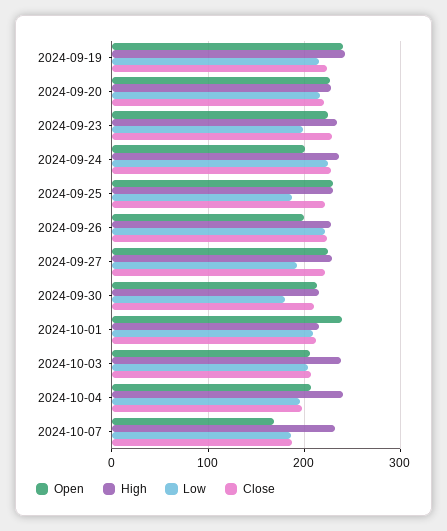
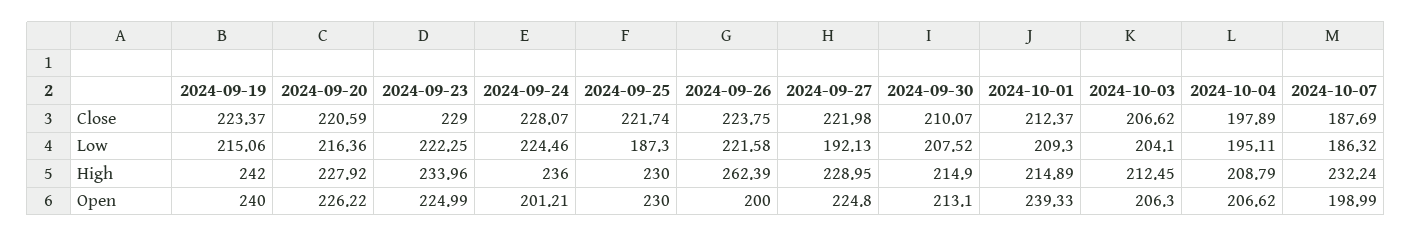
Low, 2024-09-23: 200 -> 222.25
High, 2024-09-26: 230 -> 262.39
Low, 2024-09-30: 180 -> 207.52
High, 2024-10-03: 240 -> 212.45
High, 2024-10-04: 240 -> 208.79
Open, 2024-10-07: 170 -> 198.99

